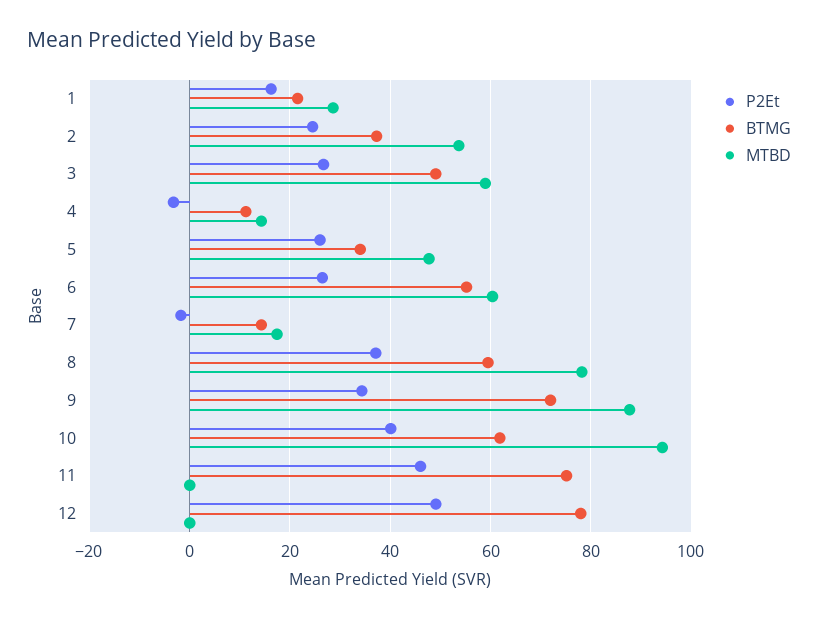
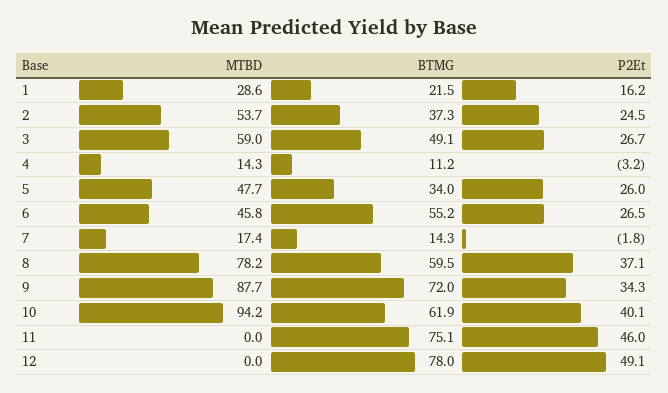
MTBD, 6: 60 -> 45.8

